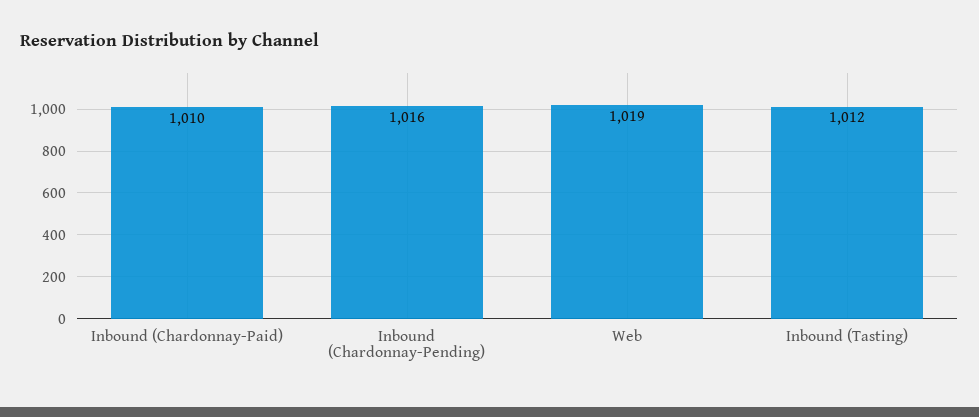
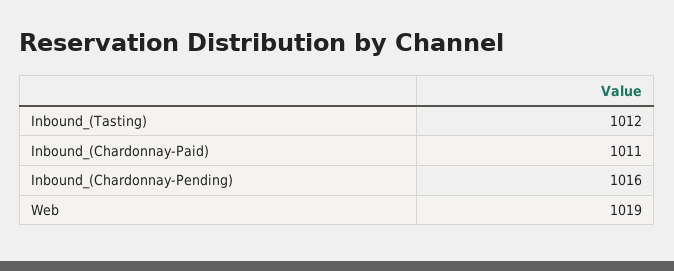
Inbound (Chardonnay-Paid): 1010 -> 1011

